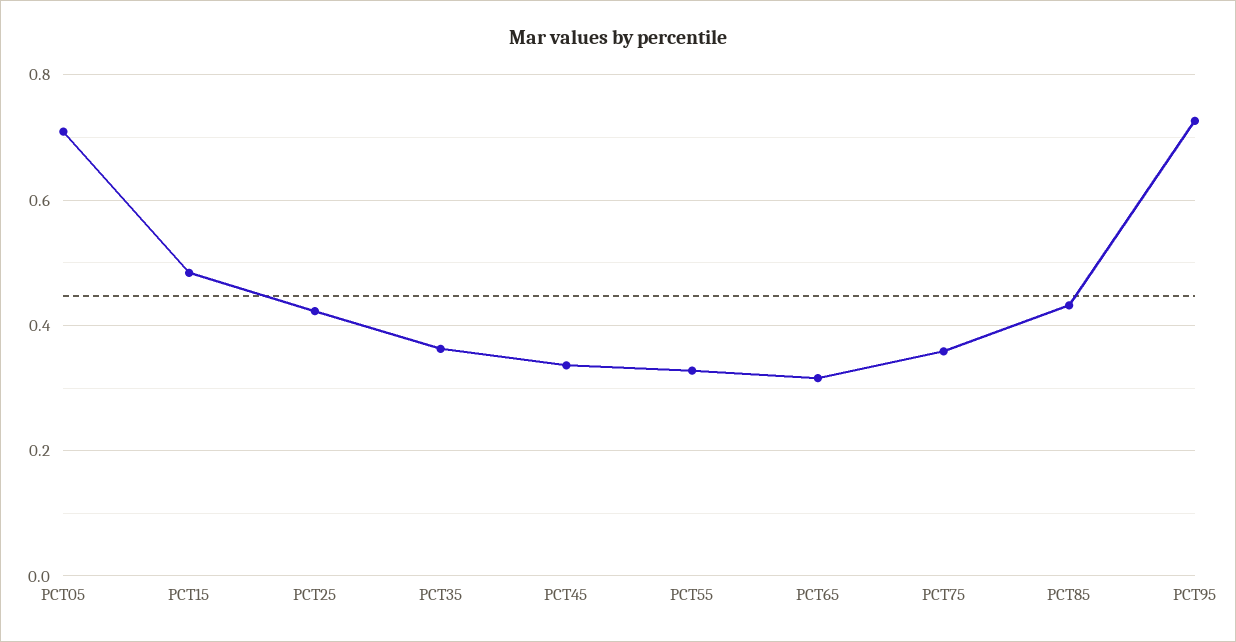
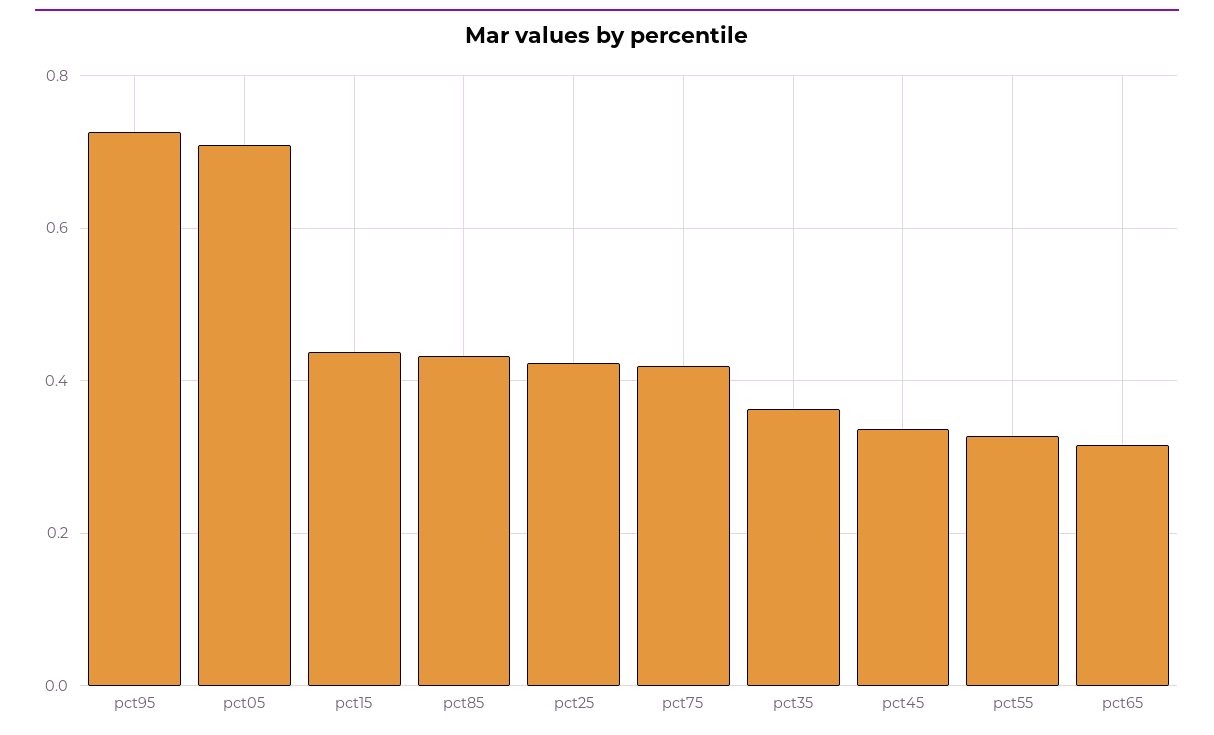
PCT15: 0.48 -> 0.44
PCT75: 0.36 -> 0.42

